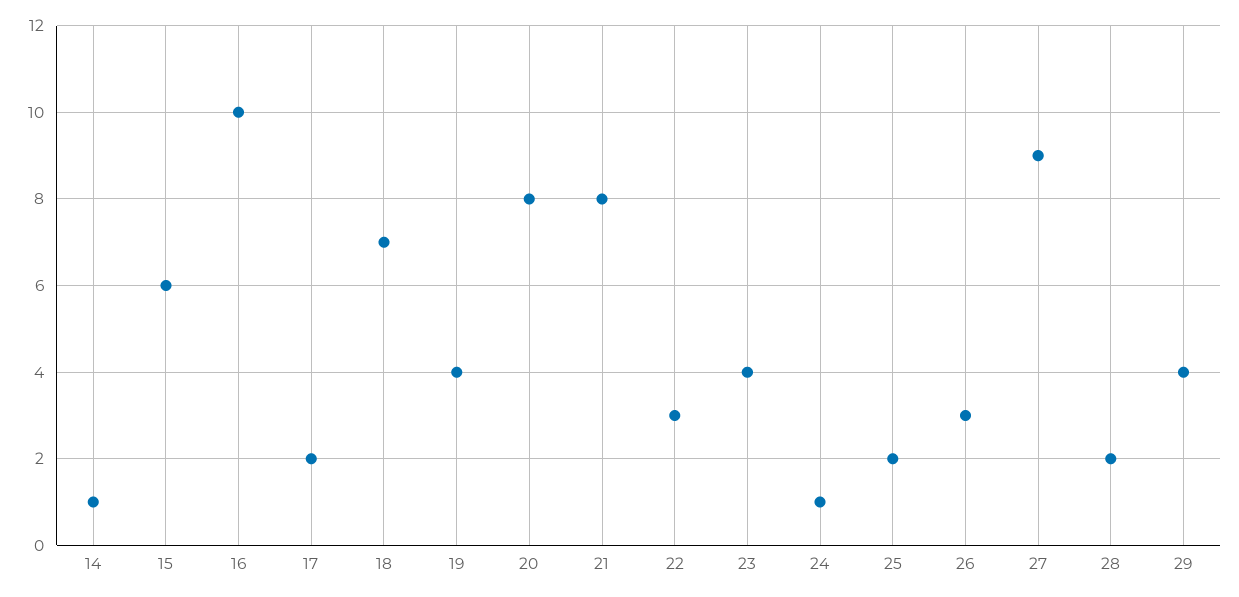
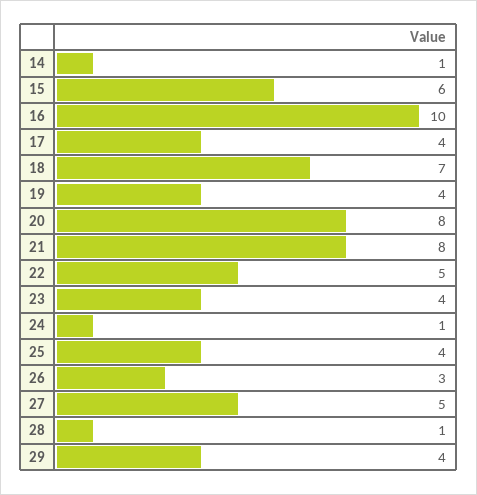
17: 2 -> 4
22: 3 -> 5
25: 2 -> 4
27: 9 -> 5
28: 2 -> 1

